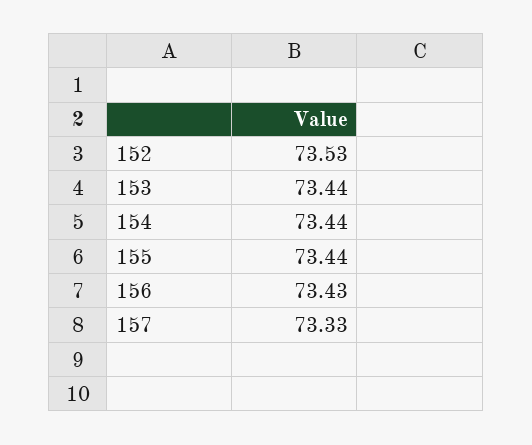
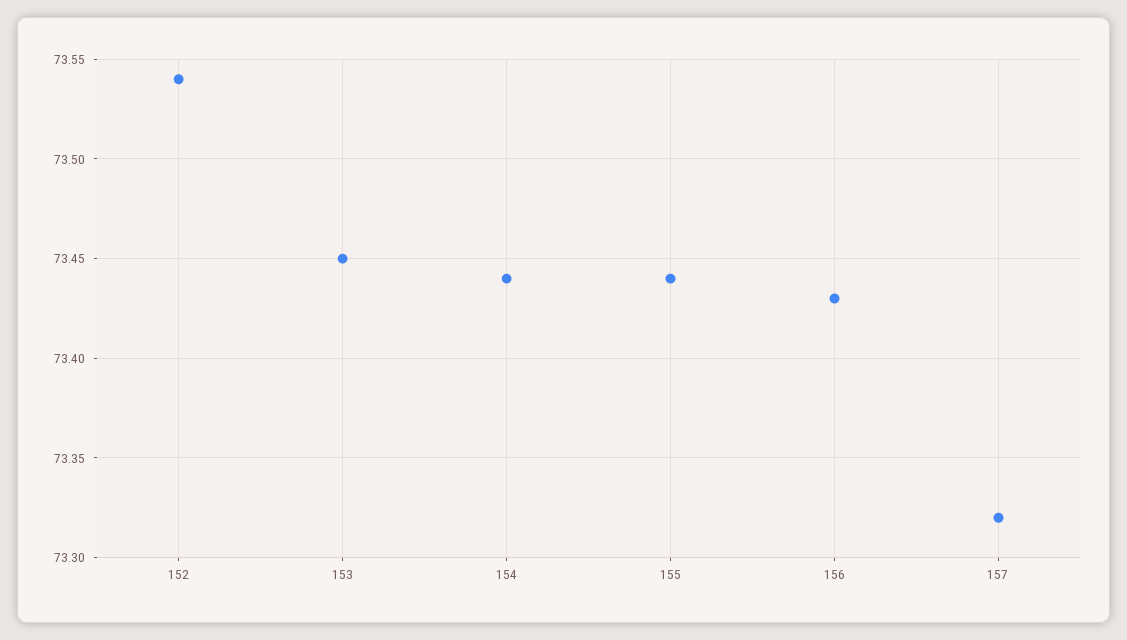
152: 73.53 -> 73.54
153: 73.44 -> 73.45
157: 73.33 -> 73.32

